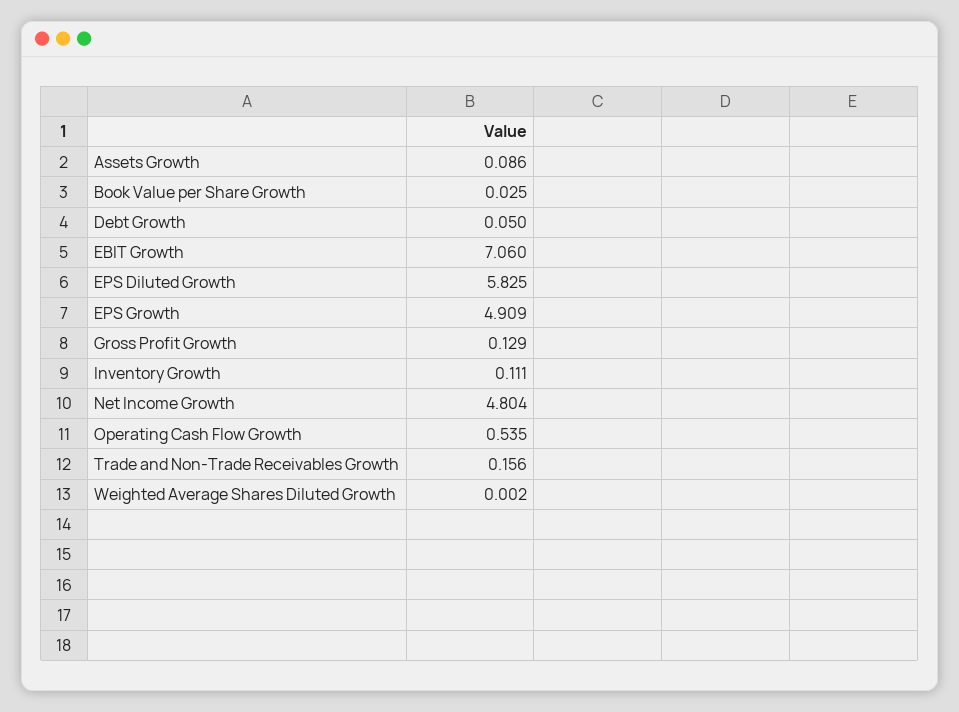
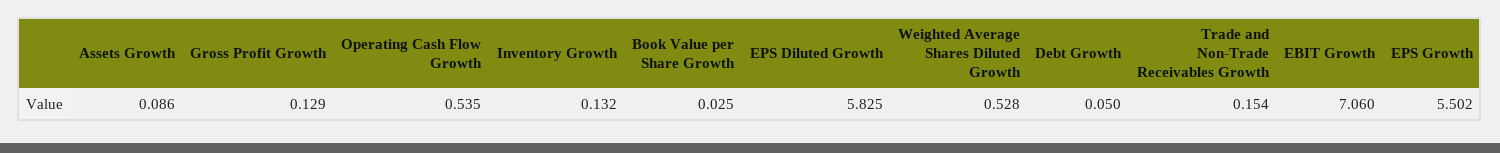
EPS Growth: 4.909 -> 5.502
Inventory Growth: 0.111 -> 0.132
Net Income Growth: 4.804 -> none
Trade and Non-Trade Receivables Growth: 0.156 -> 0.154
Weighted Average Shares Diluted Growth: 0.002 -> 0.528

